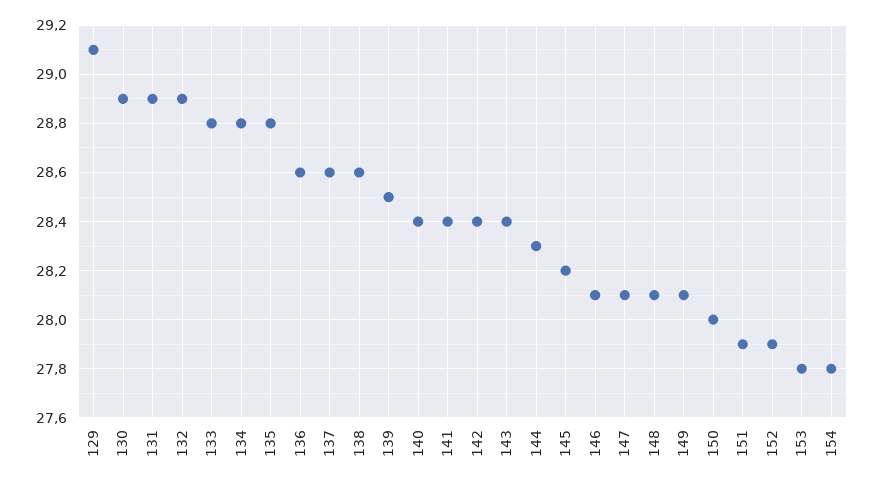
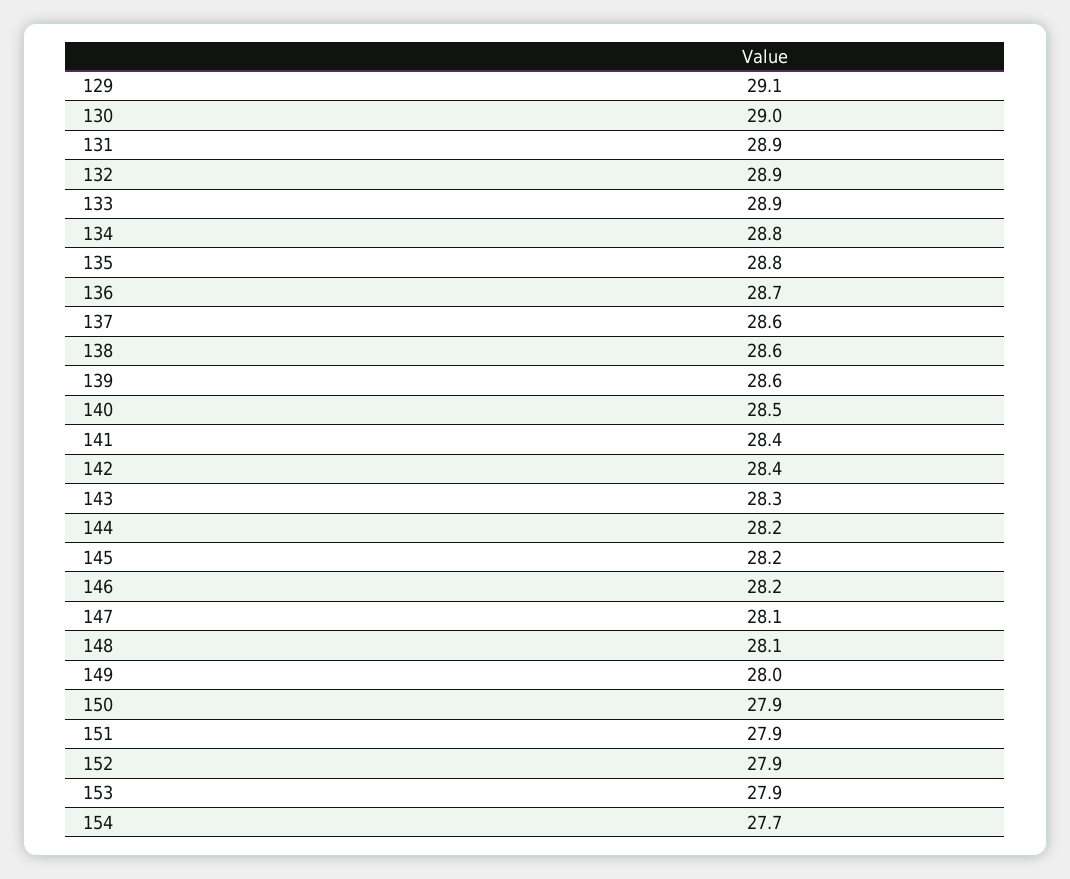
130: 28.9 -> 29
133: 28.8 -> 28.9
136: 28.6 -> 28.7
139: 28.5 -> 28.6
140: 28.4 -> 28.5
143: 28.4 -> 28.3
144: 28.3 -> 28.2
146: 28.1 -> 28.2
149: 28.1 -> 28
150: 28 -> 27.9
153: 27.8 -> 27.9
154: 27.8 -> 27.7

